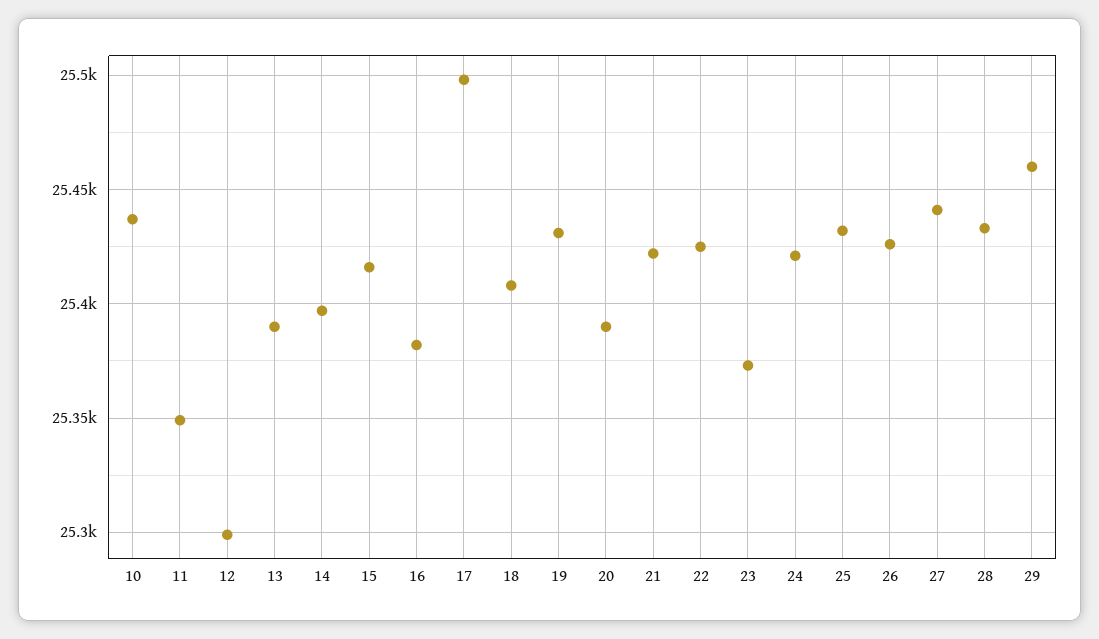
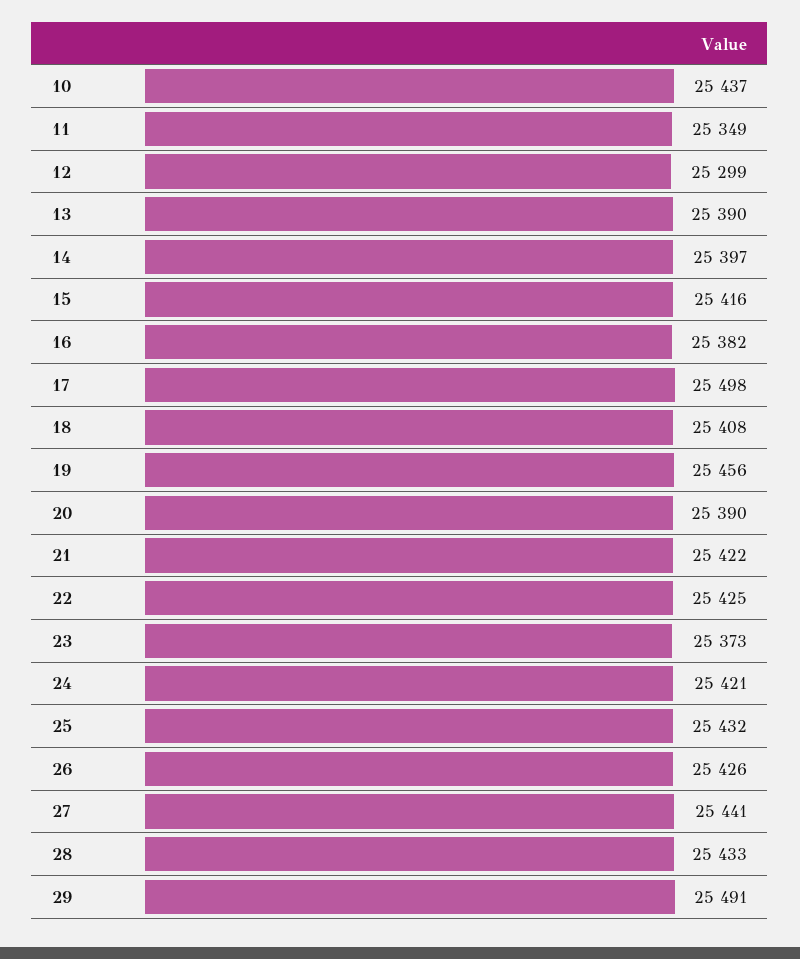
19: 25430 -> 25456
29: 25460 -> 25491

